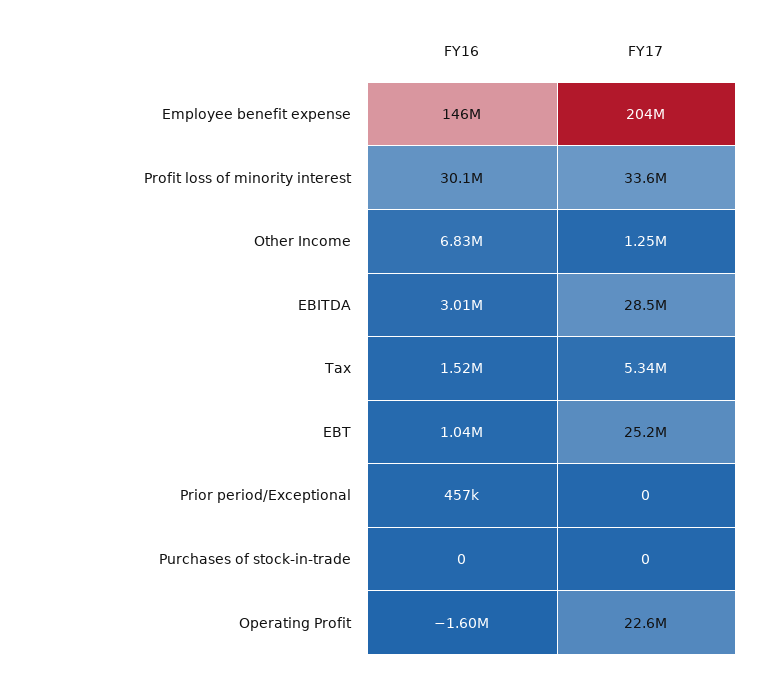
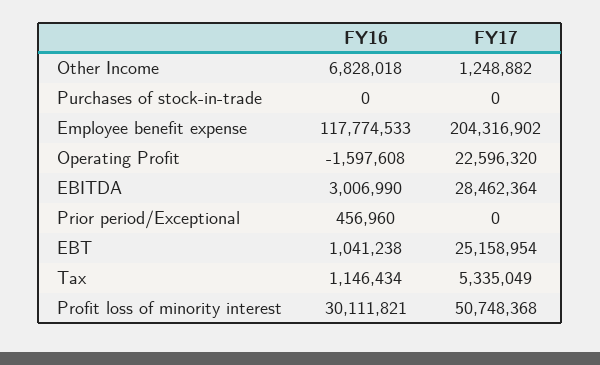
FY16, Employee benefit expense: 146000000 -> 117774533
FY17, Profit loss of minority interest: 33600000 -> 50748368
FY16, Tax: 1520000 -> 1146434

